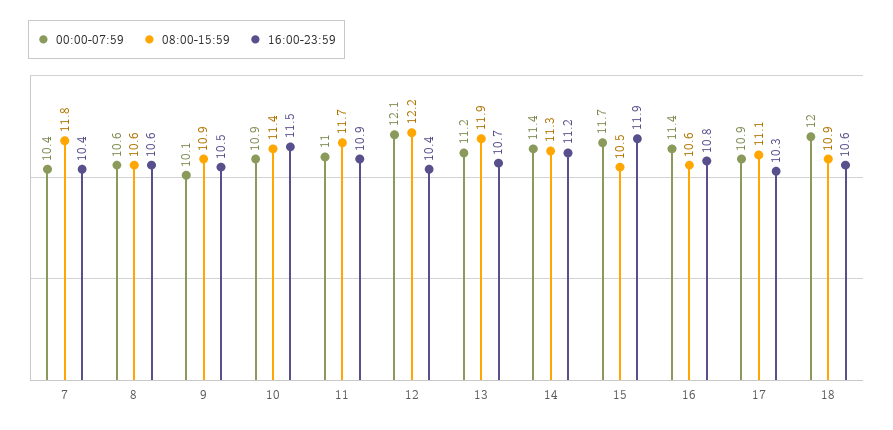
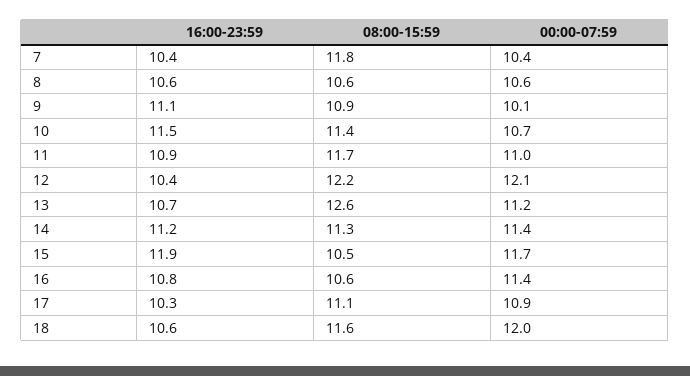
16:00-23:59, 9: 10.5 -> 11.1
00:00-07:59, 10: 10.9 -> 10.7
08:00-15:59, 13: 11.9 -> 12.6
08:00-15:59, 18: 10.9 -> 11.6

